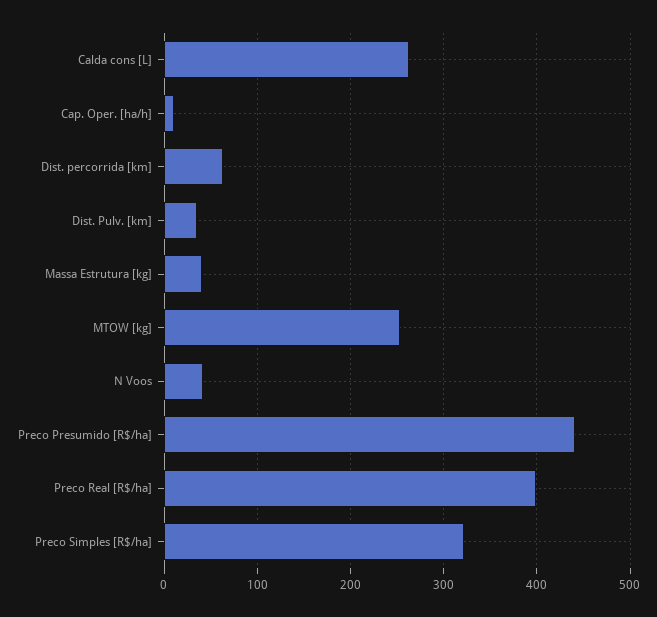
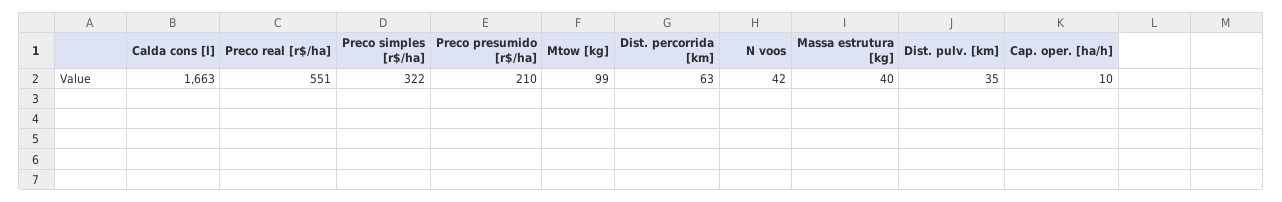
Calda cons [L]: 260 -> 1663
MTOW [kg]: 250 -> 99
Preco Presumido [R$/ha]: 440 -> 210
Preco Real [R$/ha]: 400 -> 551

